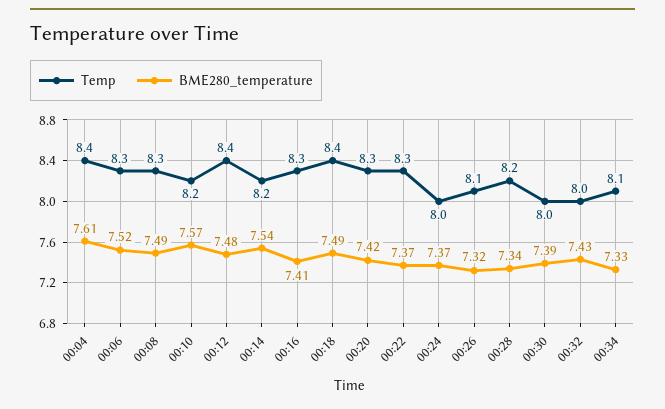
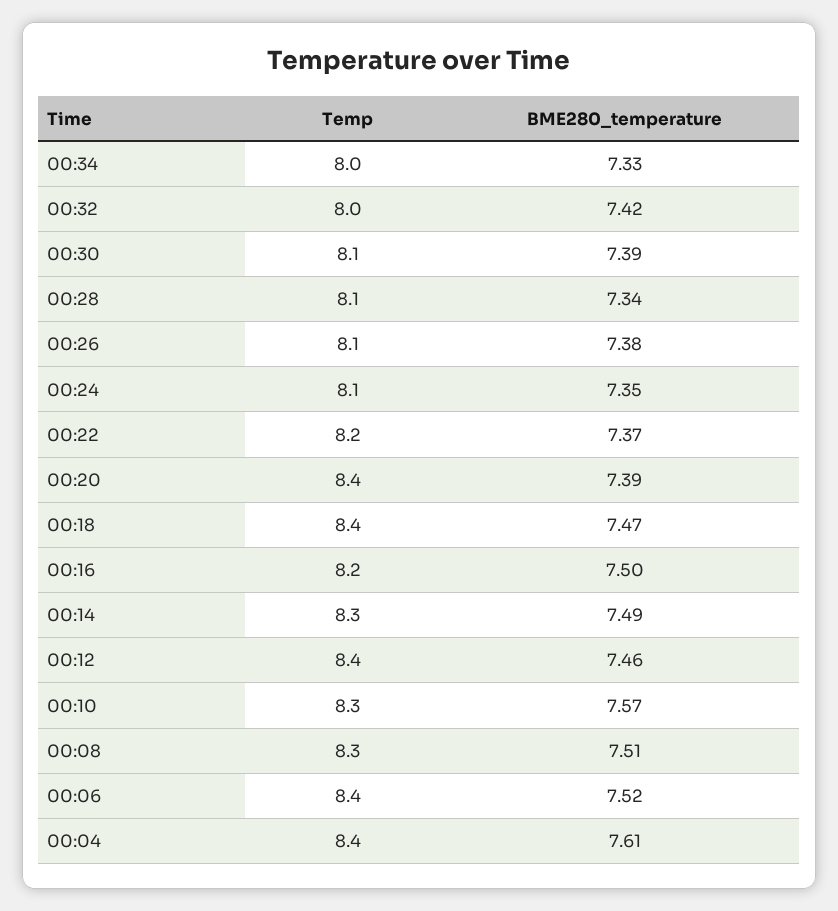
Temp, 00:06: 8.3 -> 8.4
BME280_temperature, 00:08: 7.49 -> 7.51
Temp, 00:10: 8.2 -> 8.3
BME280_temperature, 00:12: 7.48 -> 7.46
Temp, 00:14: 8.2 -> 8.3
BME280_temperature, 00:14: 7.54 -> 7.49
Temp, 00:16: 8.3 -> 8.2
BME280_temperature, 00:16: 7.41 -> 7.5
BME280_temperature, 00:18: 7.49 -> 7.47
Temp, 00:20: 8.3 -> 8.4
BME280_temperature, 00:20: 7.42 -> 7.39
Temp, 00:22: 8.3 -> 8.2
Temp, 00:24: 8 -> 8.1
BME280_temperature, 00:24: 7.37 -> 7.35
BME280_temperature, 00:26: 7.32 -> 7.38
Temp, 00:28: 8.2 -> 8.1
Temp, 00:30: 8 -> 8.1
BME280_temperature, 00:32: 7.43 -> 7.42
Temp, 00:34: 8.1 -> 8

